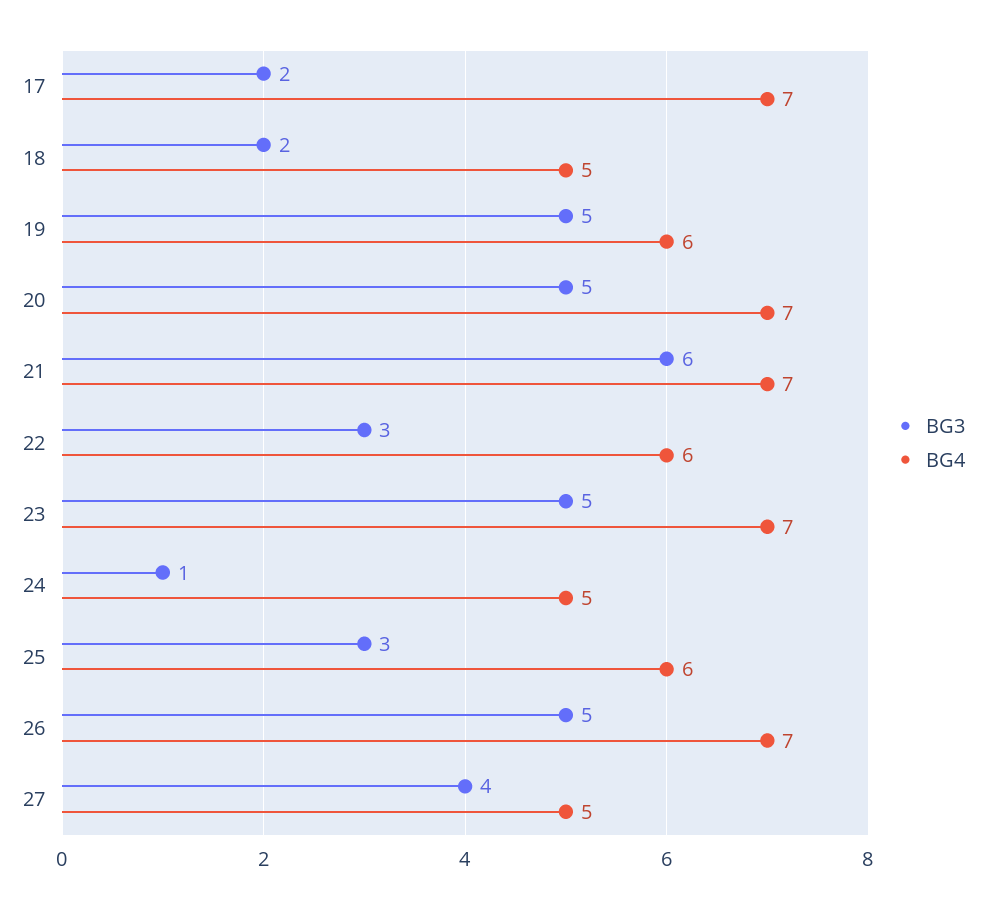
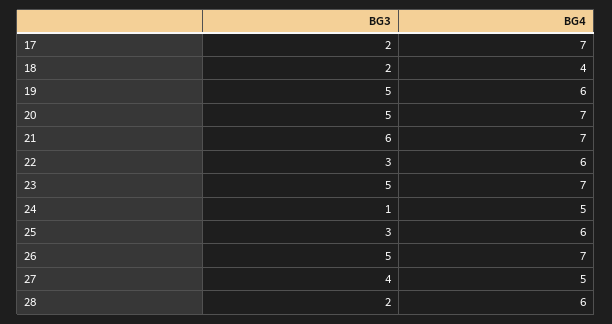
BG4, 18: 5 -> 4
BG3, 28: none -> 2
BG4, 28: none -> 6

